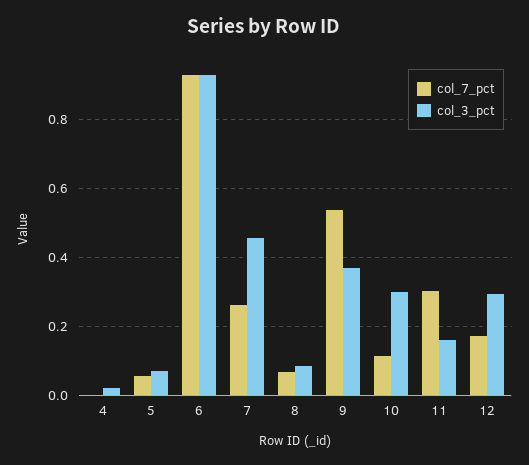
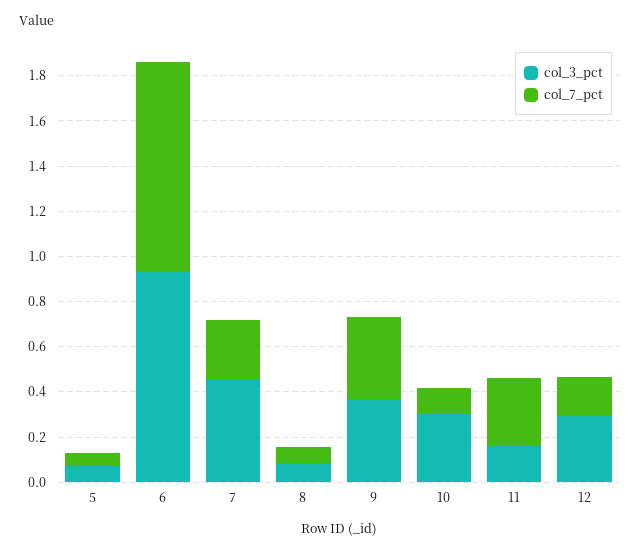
col_7_pct, 4: 0 -> none
col_3_pct, 4: 0.02 -> none
col_7_pct, 9: 0.54 -> 0.35

